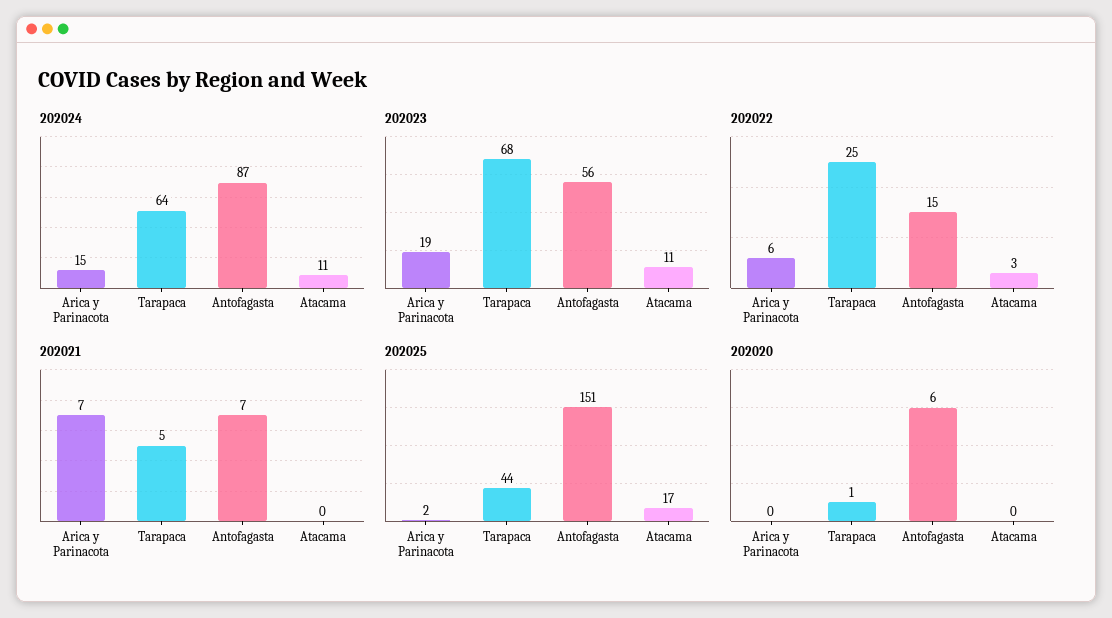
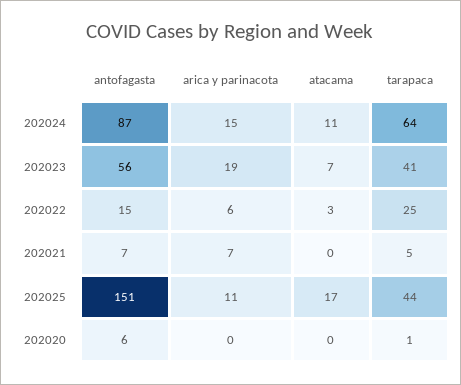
202023, Tarapaca: 68 -> 41
202023, Atacama: 11 -> 7
202025, Arica y Parinacota: 2 -> 11

